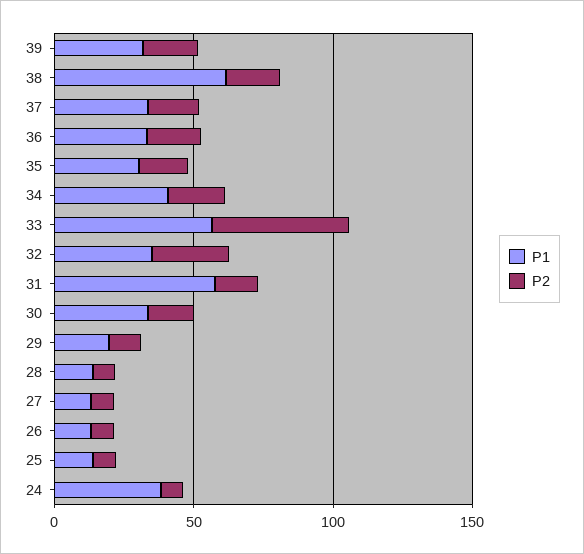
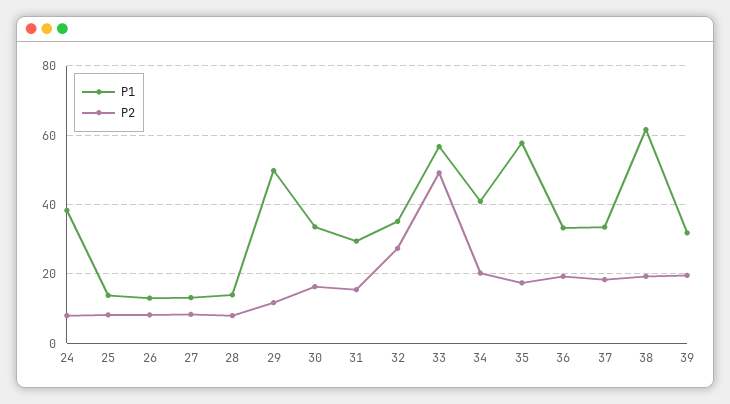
P1, 35: 30 -> 58
P1, 31: 60 -> 30
P1, 29: 20 -> 50

